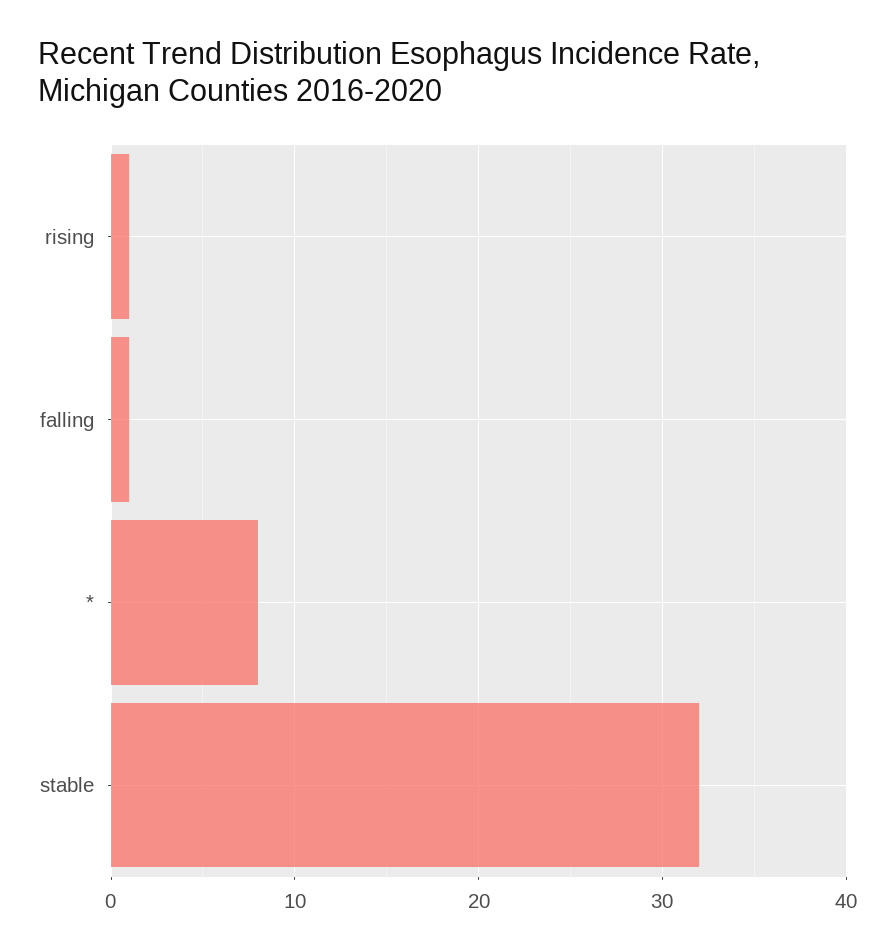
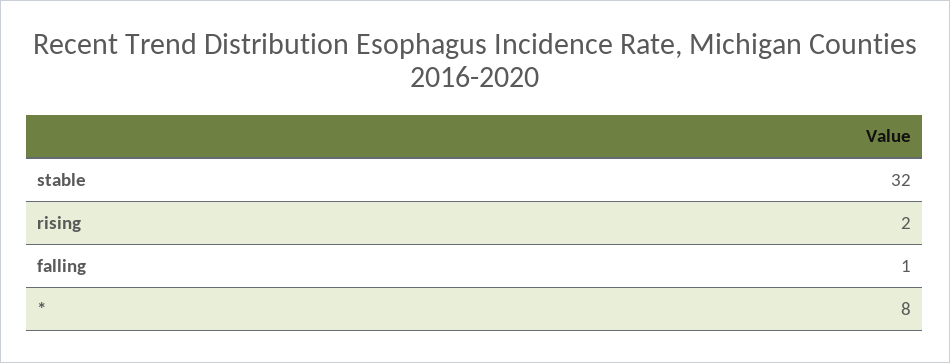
rising: 1 -> 2

